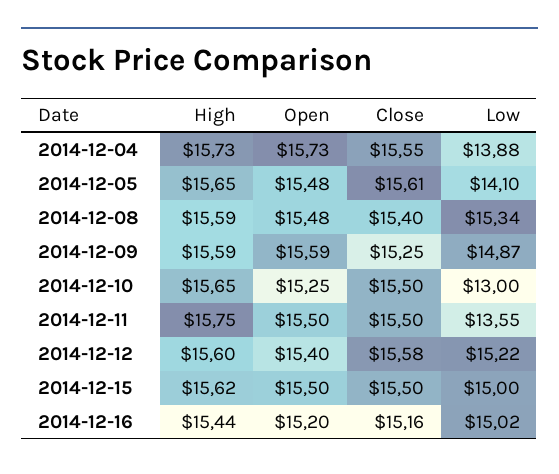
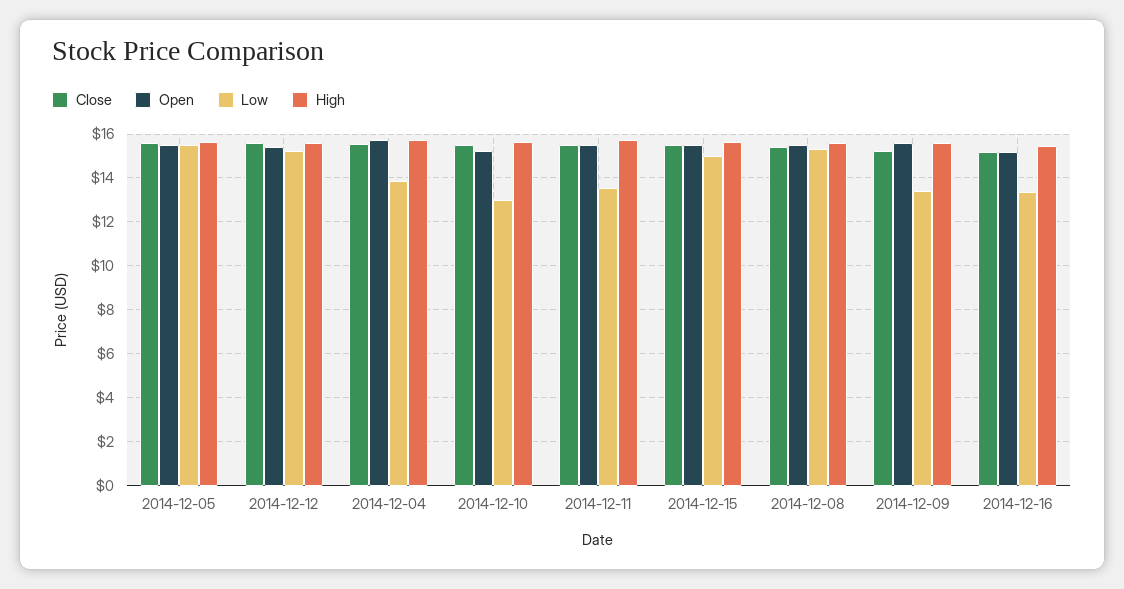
Low, 2014-12-05: 14.1 -> 15.5
Low, 2014-12-09: 14.87 -> 13.5
Low, 2014-12-16: 15.02 -> 13.5

